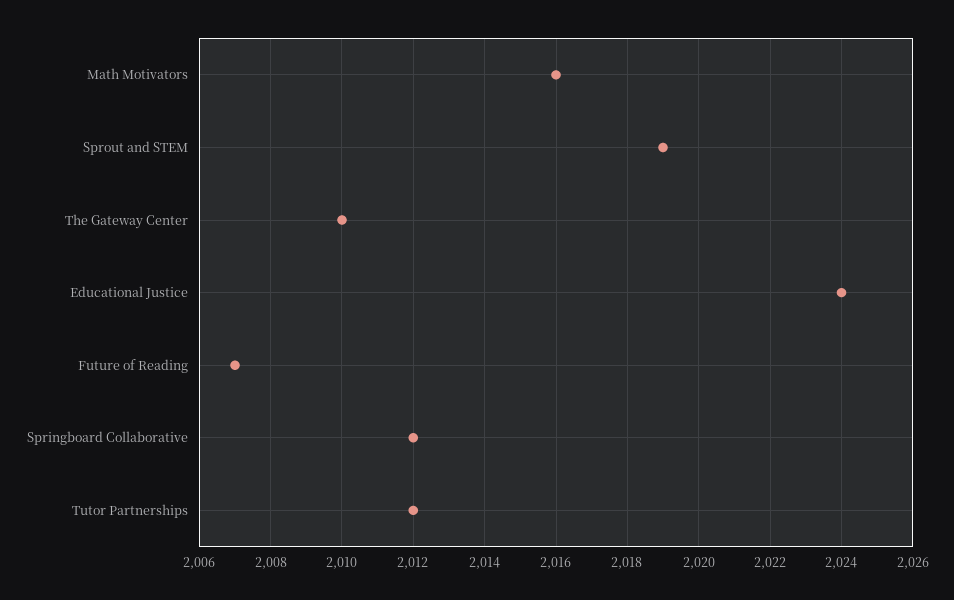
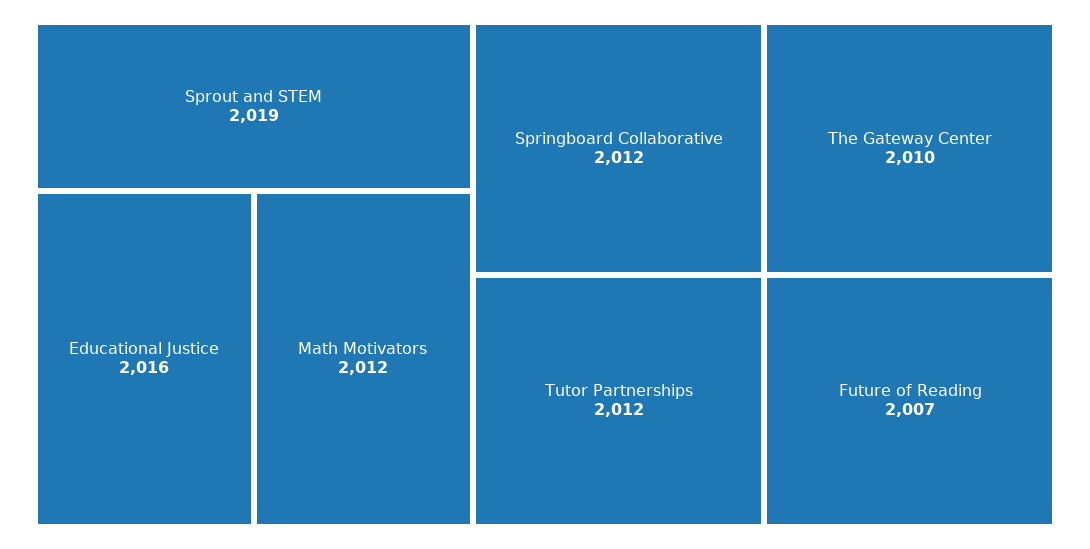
Math Motivators: 2016 -> 2012
Educational Justice: 2024 -> 2016

